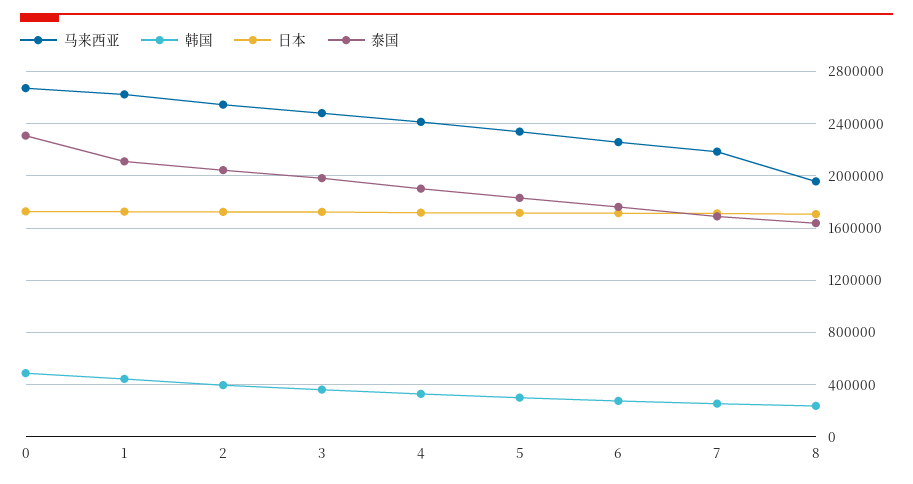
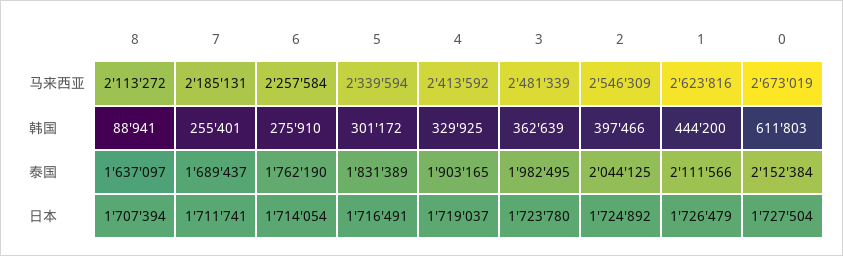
韩国, 0: 500000 -> 611803
泰国, 0: 2300000 -> 2152384
马来西亚, 8: 1950000 -> 2113272
韩国, 8: 250000 -> 88941

